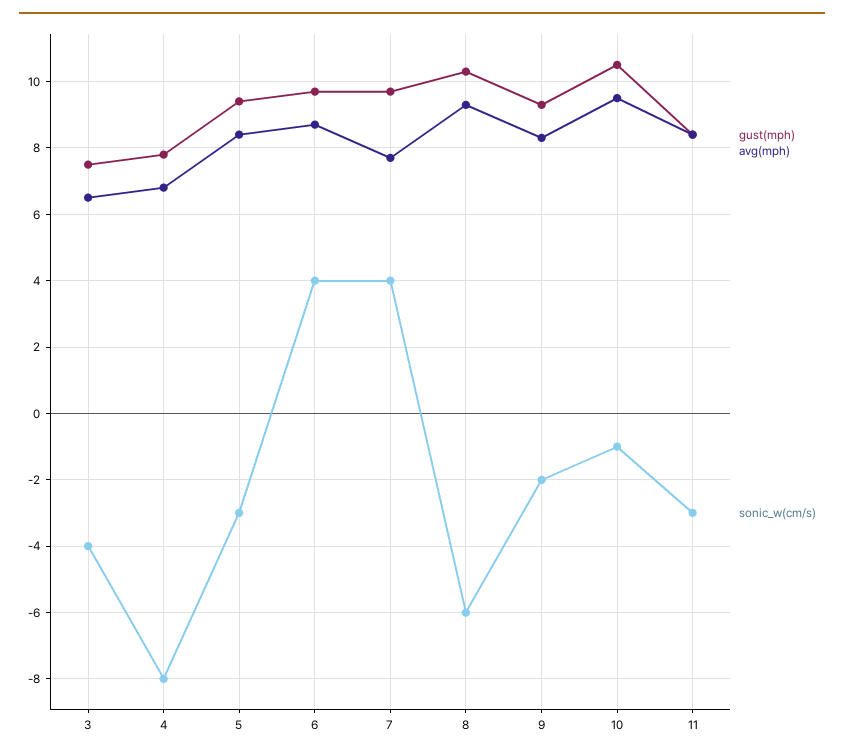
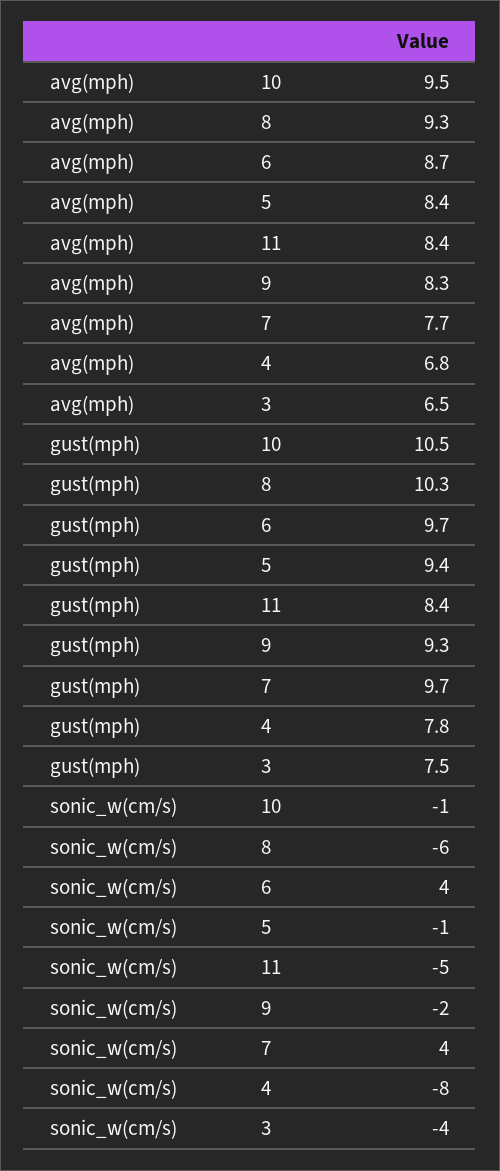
sonic_w(cm/s), 5: -3 -> -1
sonic_w(cm/s), 11: -3 -> -5

